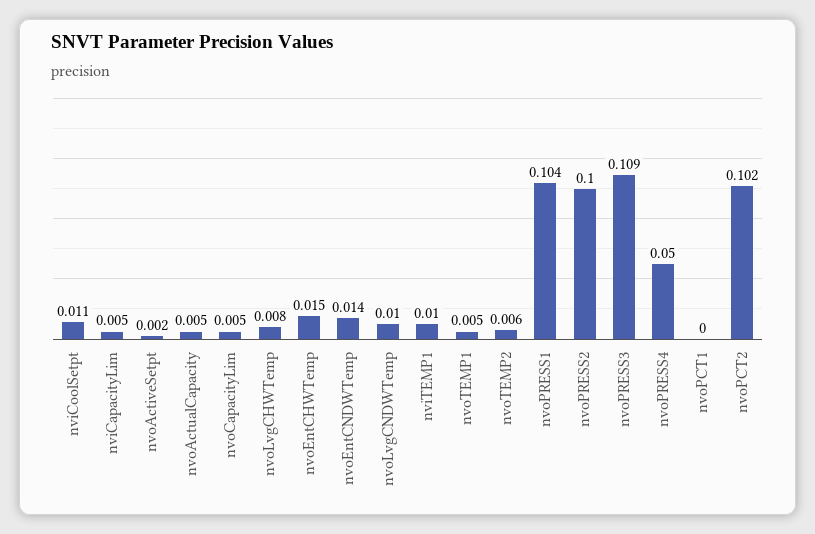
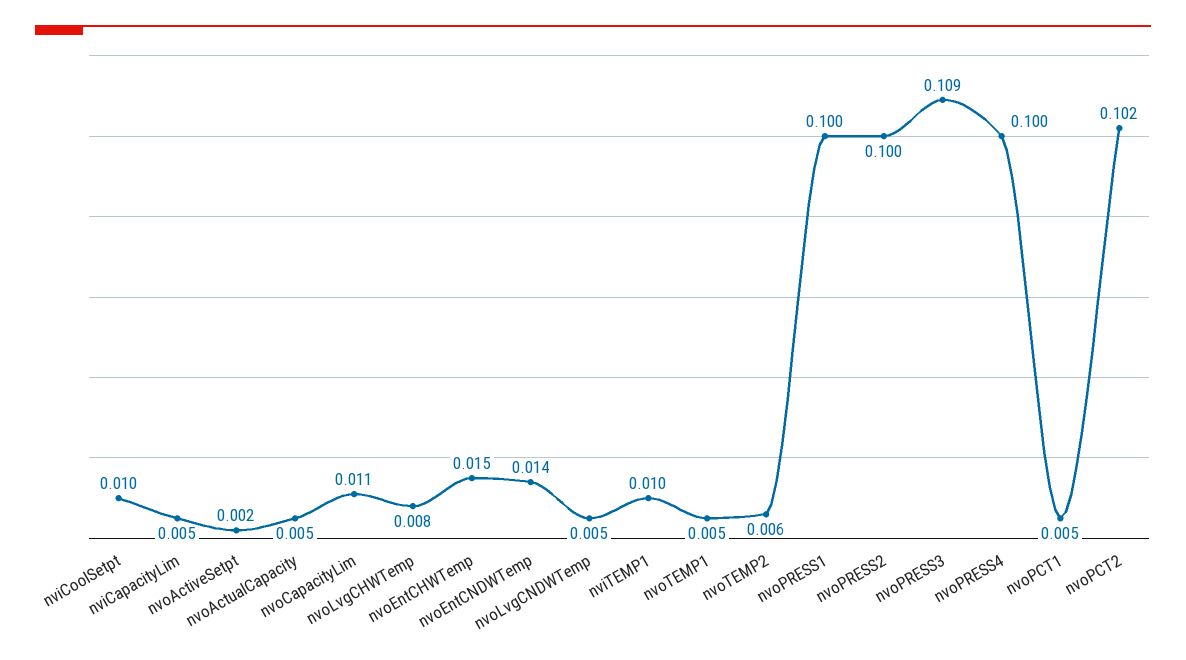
nviCoolSetpt: 0.011 -> 0.01
nvoCapacityLim: 0.005 -> 0.011
nvoLvgCNDWTemp: 0.01 -> 0.005
nvoPRESS1: 0.104 -> 0.1
nvoPRESS4: 0.05 -> 0.1
nvoPCT1: 0 -> 0.005

